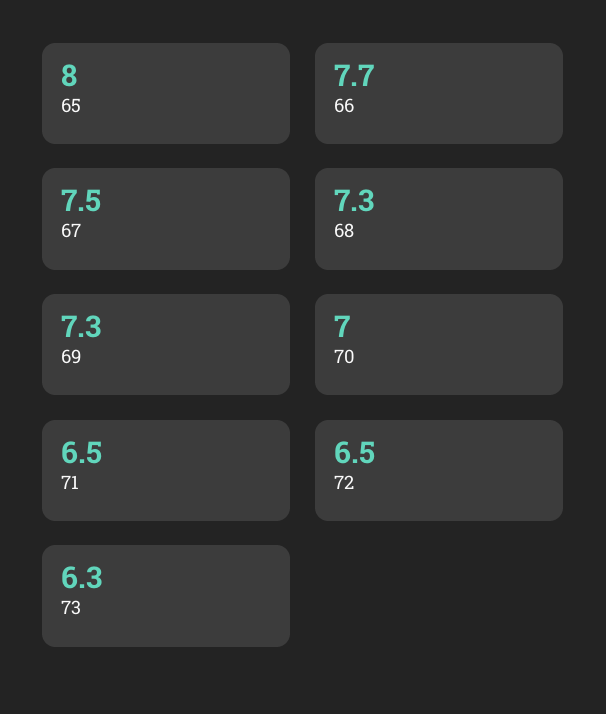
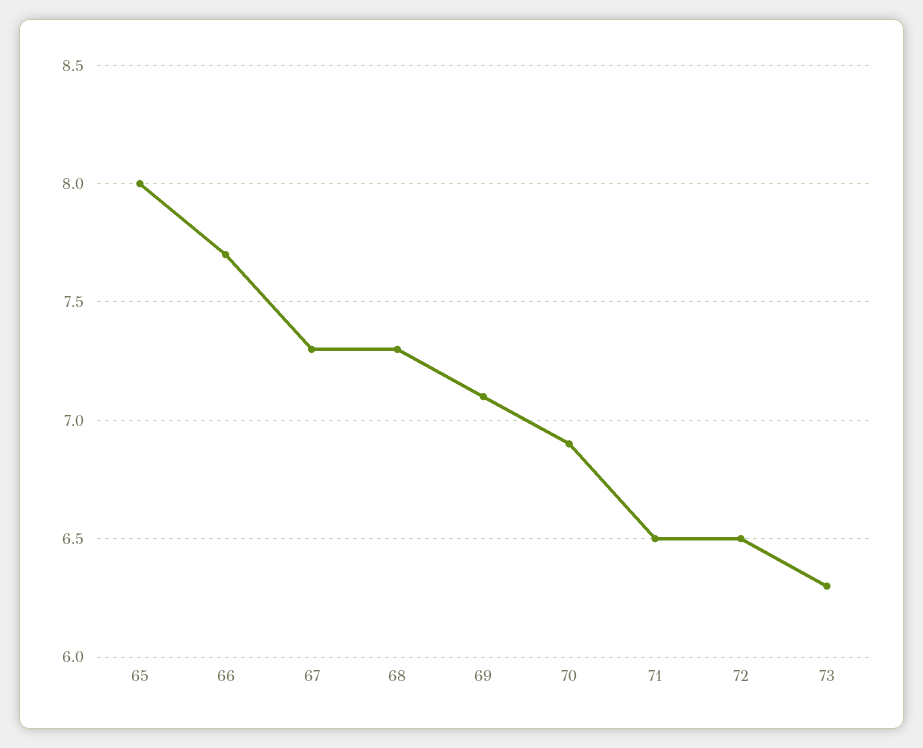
67: 7.5 -> 7.3
69: 7.3 -> 7.1
70: 7 -> 6.9

